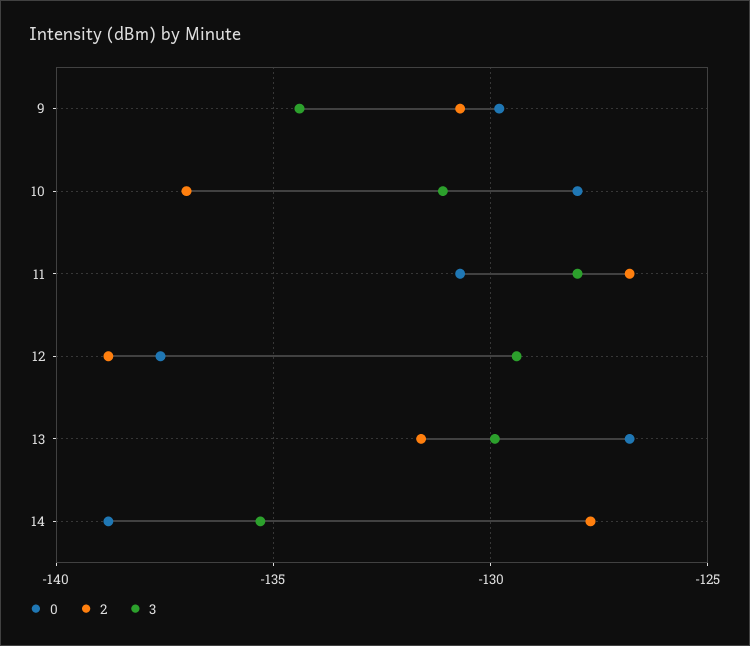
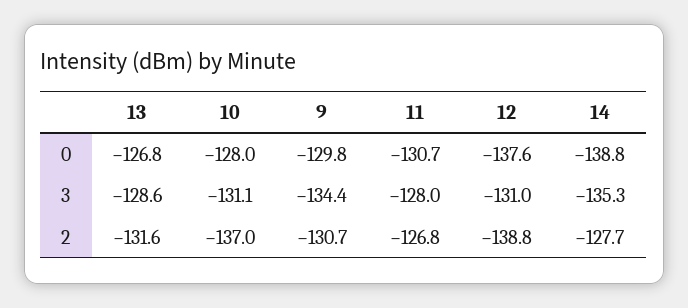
3, 12: -129.5 -> -131
3, 13: -130 -> -128.6

